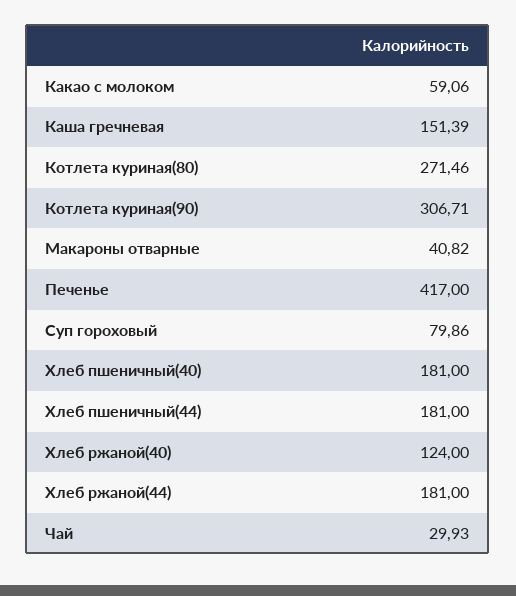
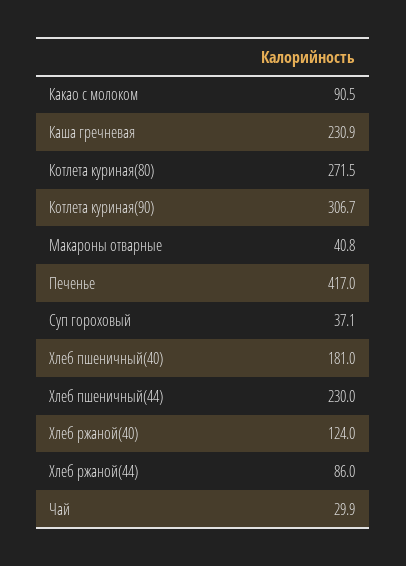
Какао с молоком: 59.06 -> 90.5
Каша гречневая: 151.39 -> 230.9
Суп гороховый: 79.86 -> 37.1
Хлеб пшеничный(44): 181 -> 230
Хлеб ржаной(44): 181 -> 86

